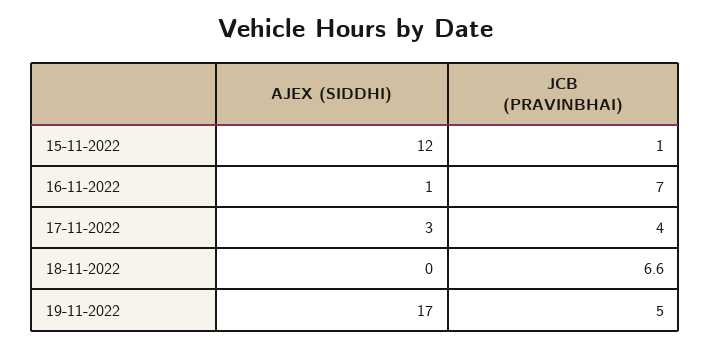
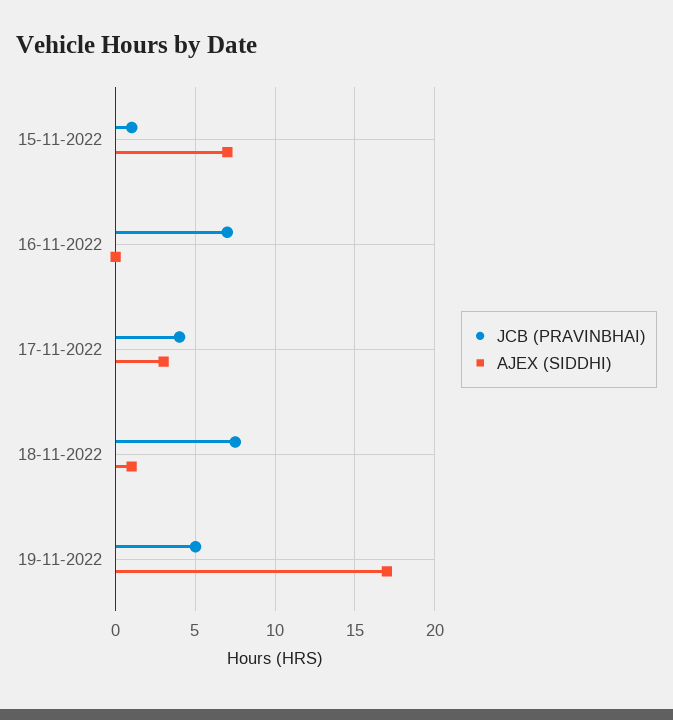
AJEX (SIDDHI), 15-11-2022: 12 -> 7
AJEX (SIDDHI), 16-11-2022: 1 -> 0
AJEX (SIDDHI), 18-11-2022: 0 -> 1
JCB (PRAVINBHAI), 18-11-2022: 6.6 -> 7.5

